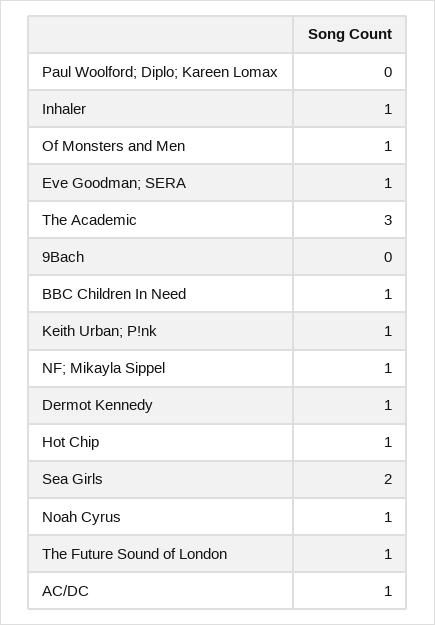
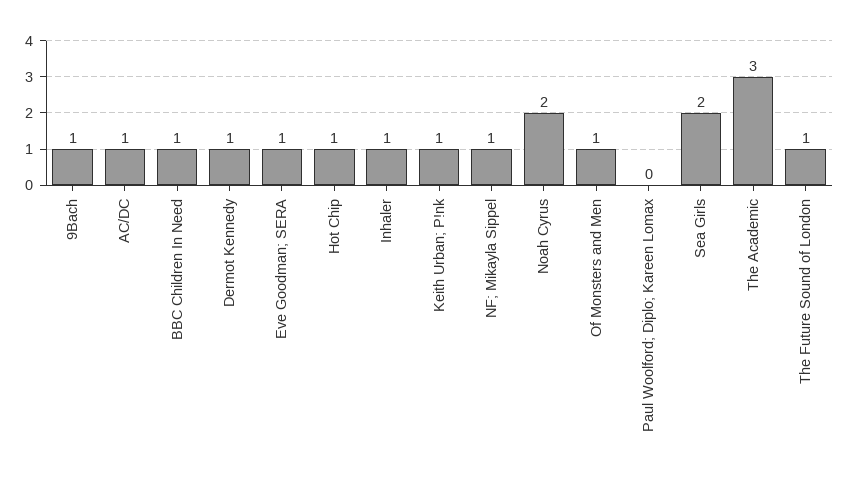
9Bach: 0 -> 1
Noah Cyrus: 1 -> 2

